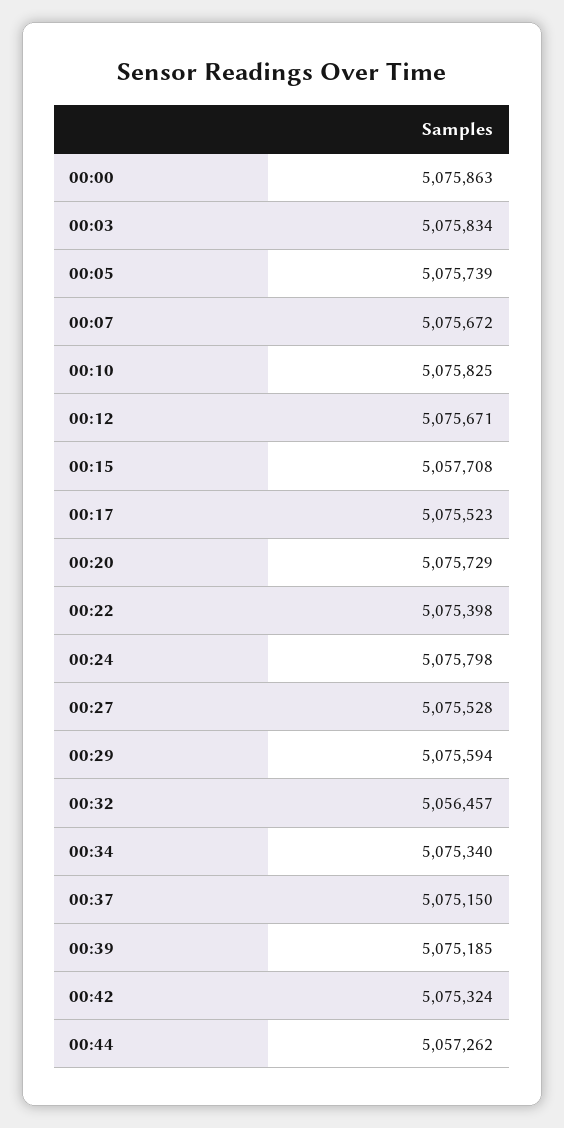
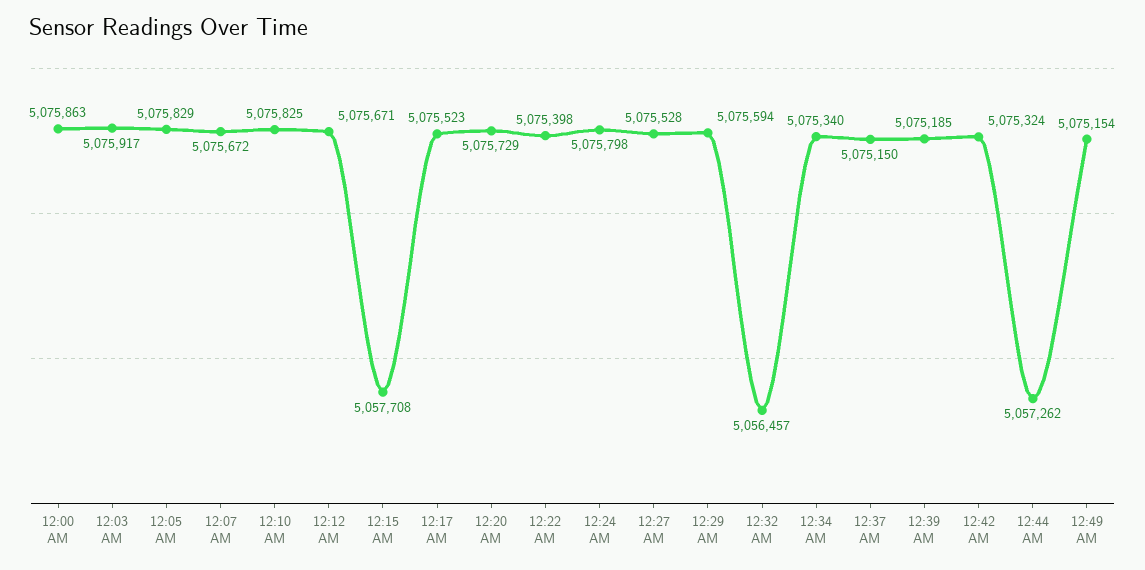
00:03: 5075834 -> 5075917
00:05: 5075739 -> 5075829
12:49 AM: none -> 5075154

